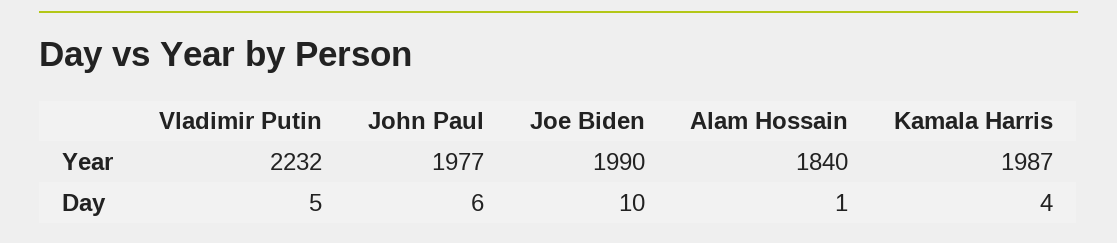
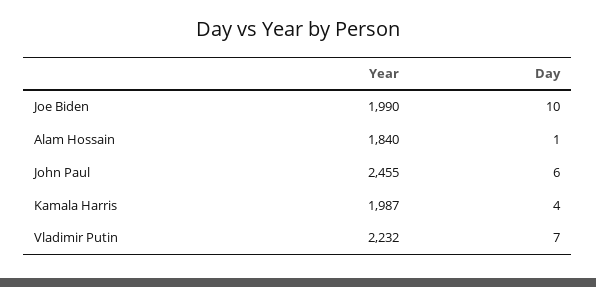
John Paul, Year: 1977 -> 2455
Vladimir Putin, Day: 5 -> 7

